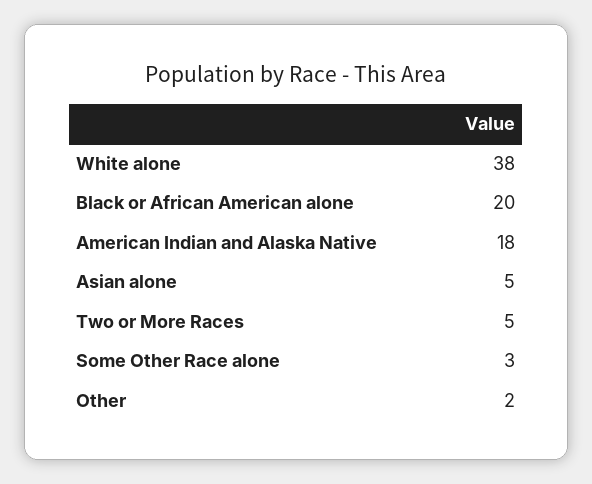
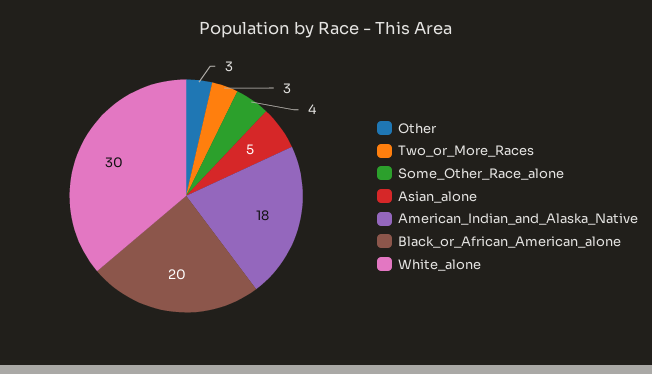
White alone: 38 -> 30
Two or More Races: 5 -> 3
Some Other Race alone: 3 -> 4
Other: 2 -> 3

